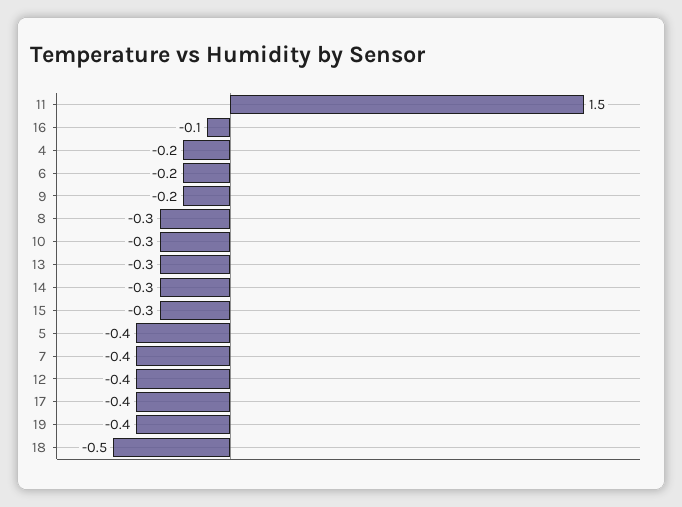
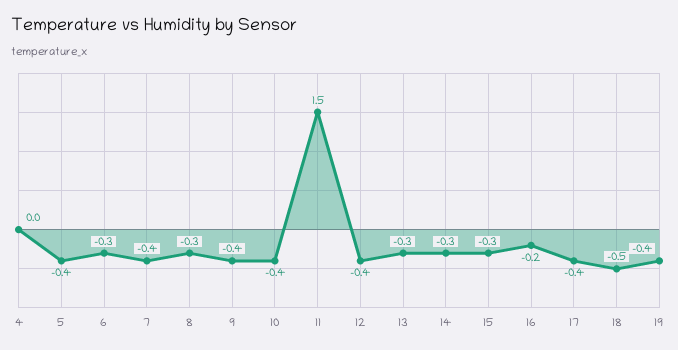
16: -0.1 -> -0.2
4: -0.2 -> 0
6: -0.2 -> -0.3
9: -0.2 -> -0.4
10: -0.3 -> -0.4

